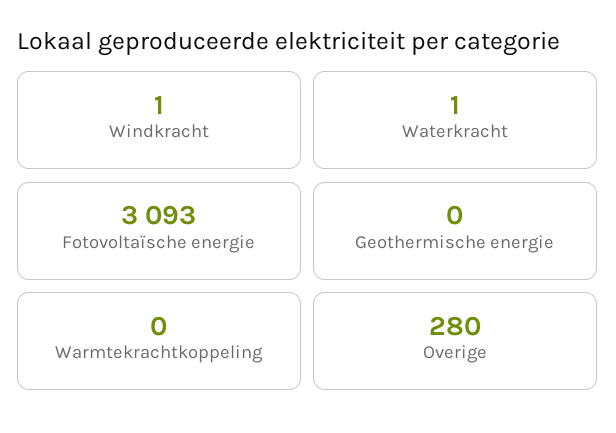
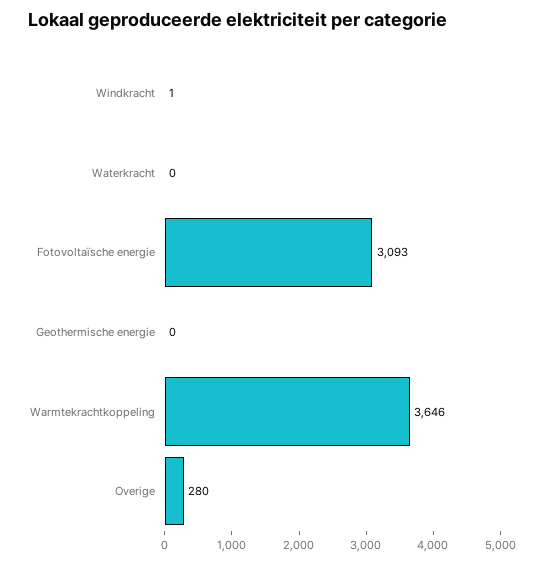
Waterkracht: 1 -> 0
Warmtekrachtkoppeling: 0 -> 3646

